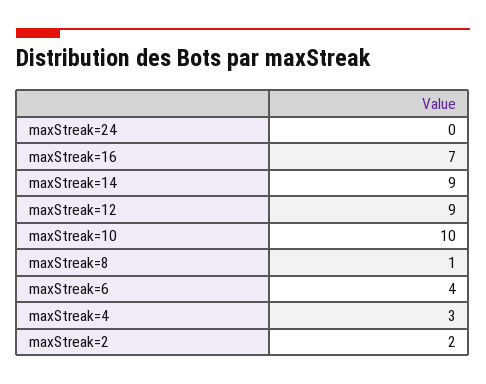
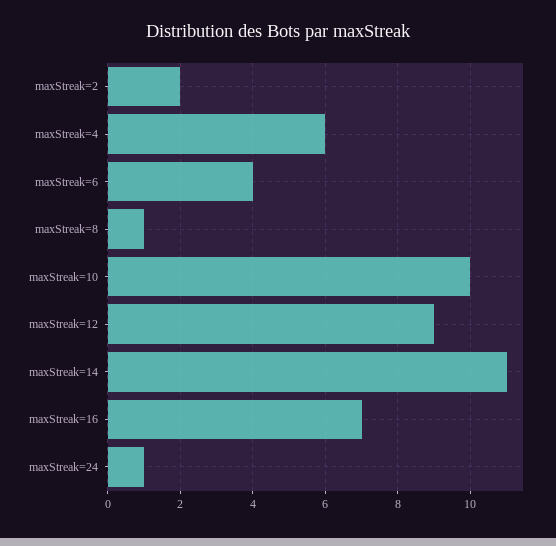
maxStreak=24: 0 -> 1
maxStreak=14: 9 -> 11
maxStreak=4: 3 -> 6

